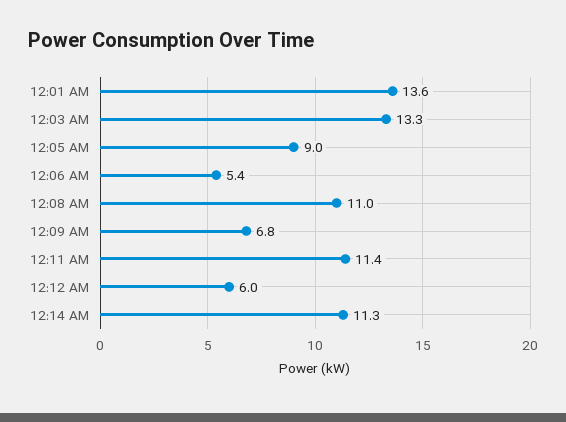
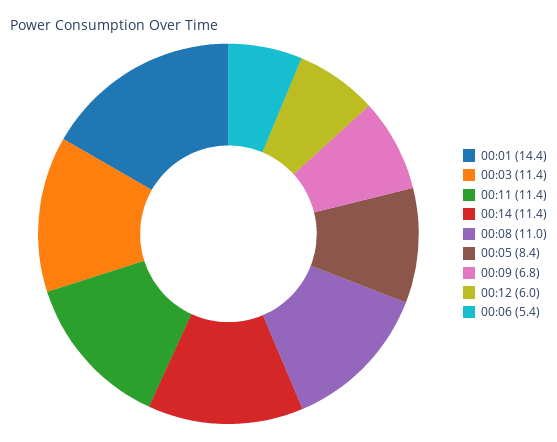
12:01 AM: 13.6 -> 14.4
12:03 AM: 13.3 -> 11.4
12:05 AM: 9 -> 8.4
12:14 AM: 11.3 -> 11.4

